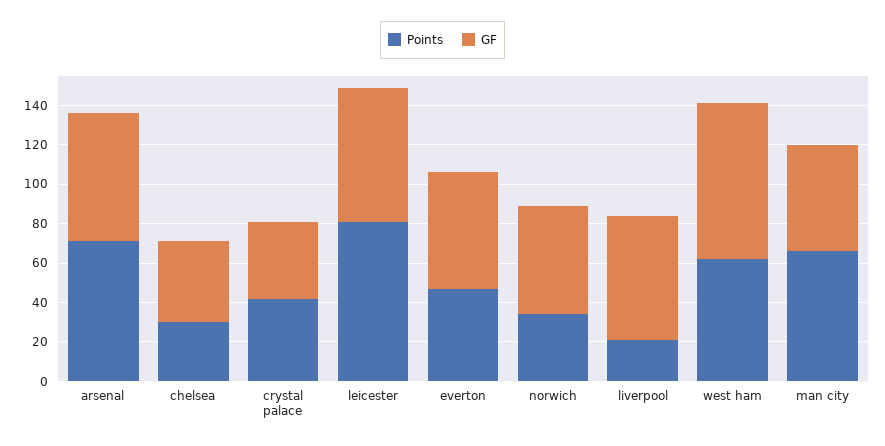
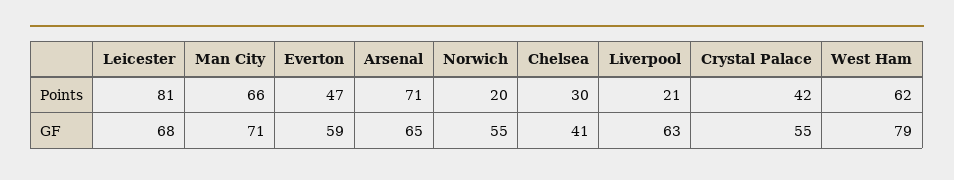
GF, crystal palace: 40 -> 55
Points, norwich: 35 -> 20
GF, man city: 55 -> 71

